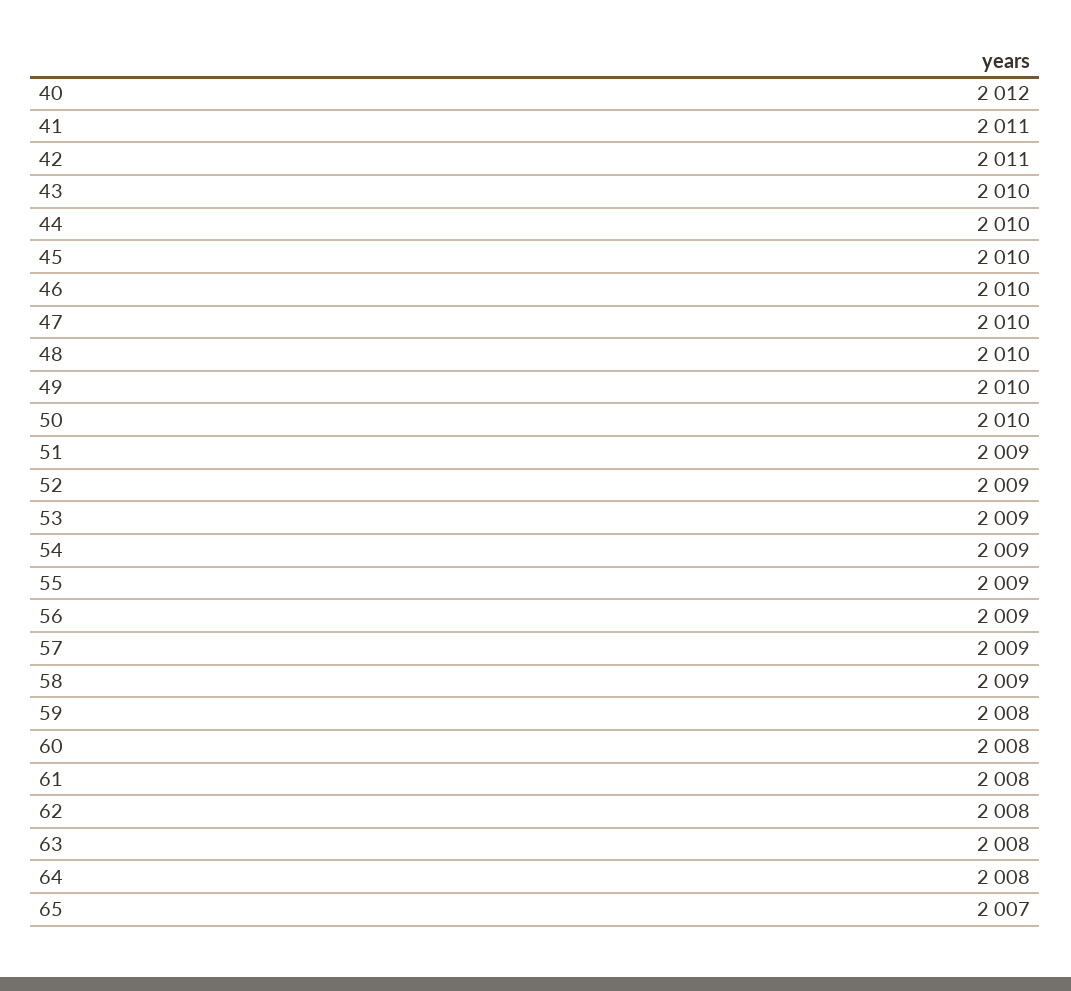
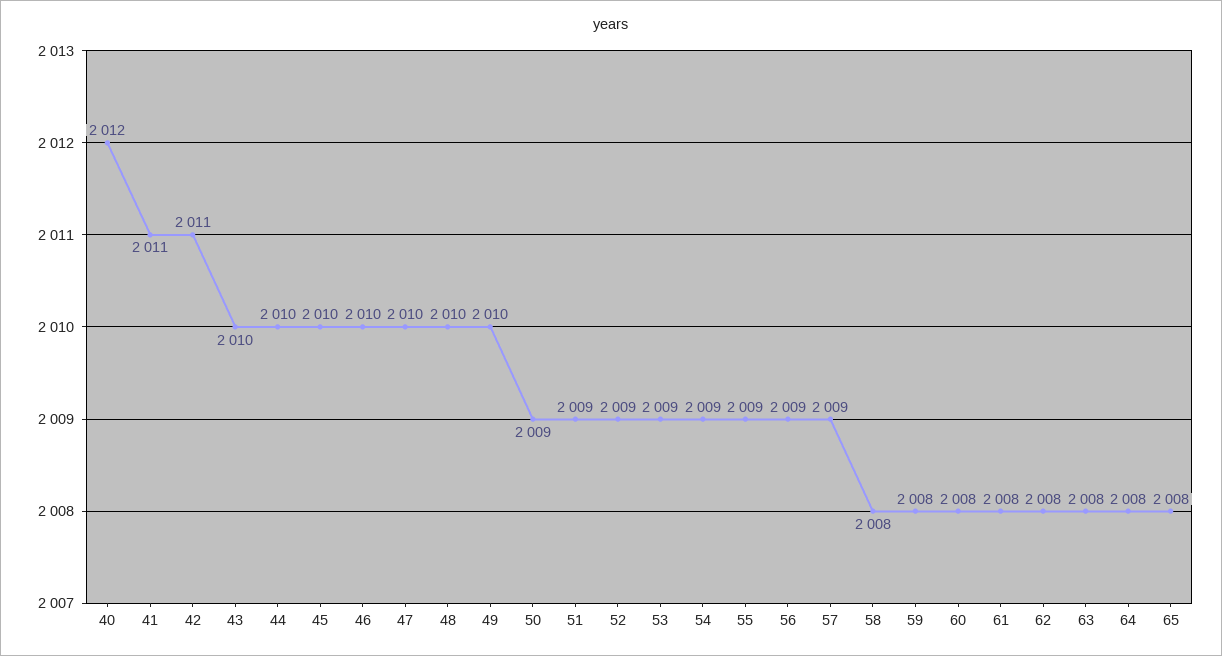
50: 2010 -> 2009
58: 2009 -> 2008
65: 2007 -> 2008

